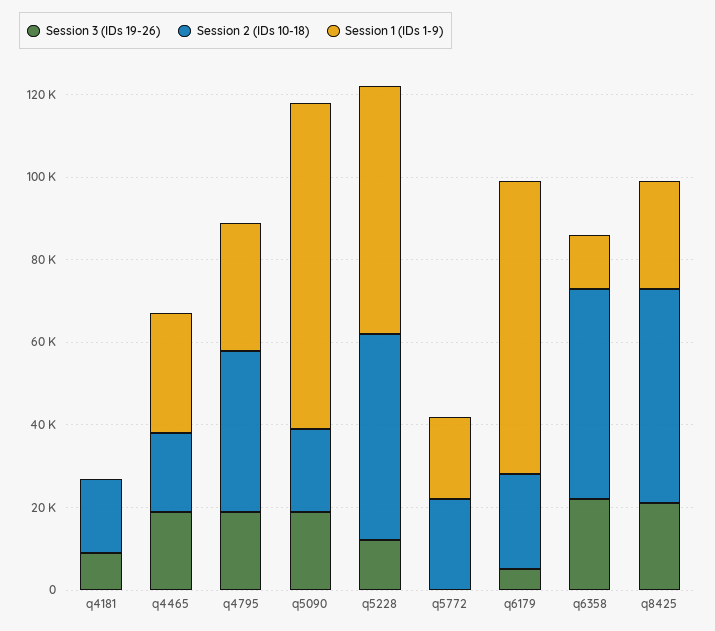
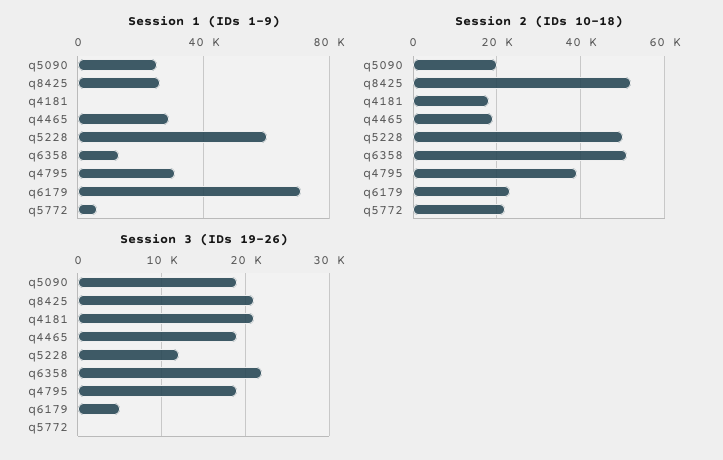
Session 3 (IDs 19-26), q4181: 10000 -> 21000
Session 1 (IDs 1-9), q5090: 80000 -> 25000
Session 1 (IDs 1-9), q5772: 20000 -> 5000

